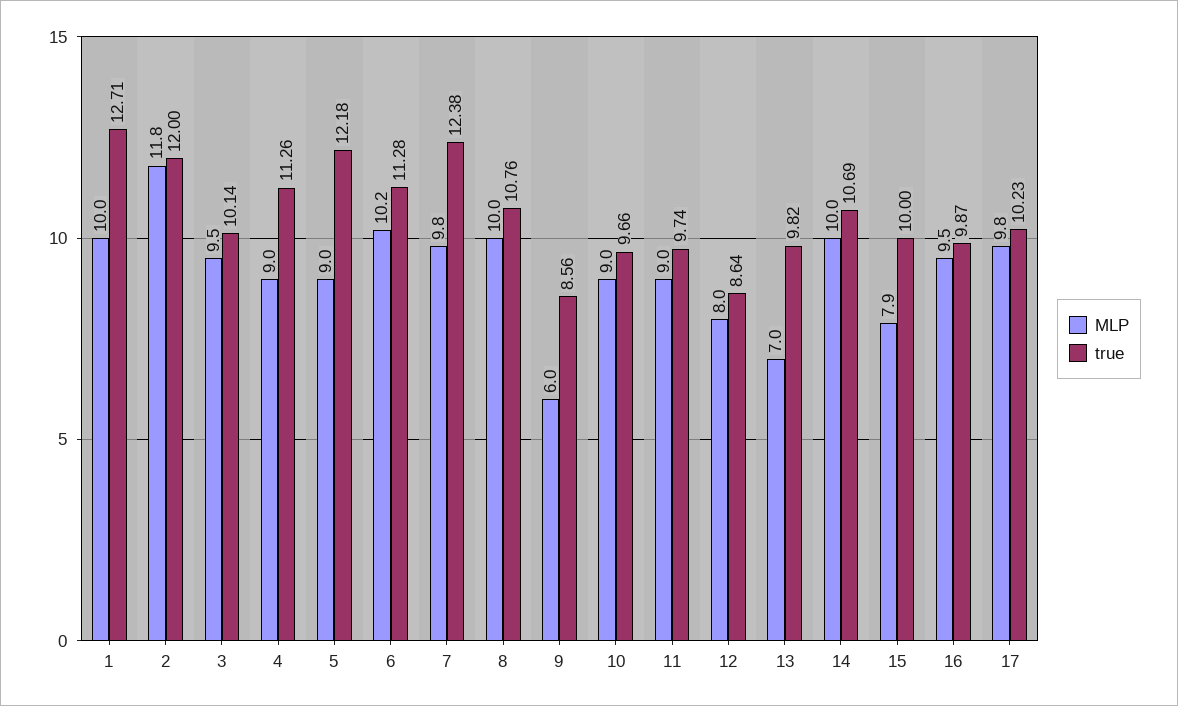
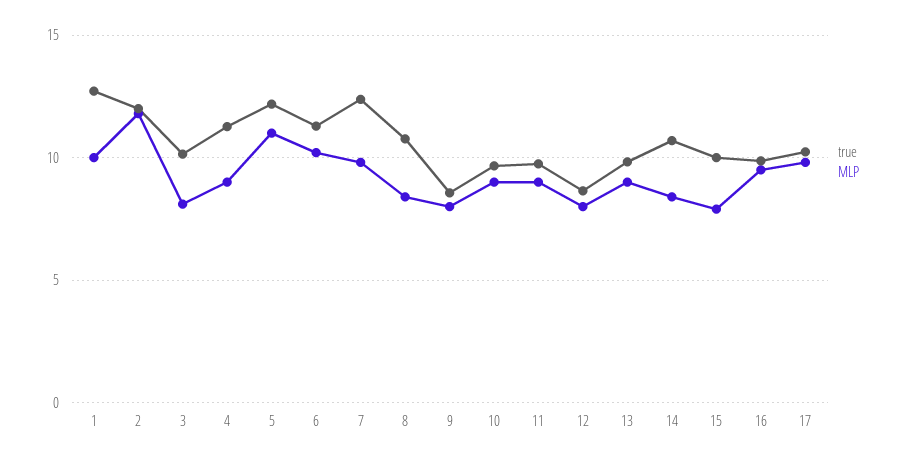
MLP, 3: 9.5 -> 8
MLP, 5: 9 -> 11
MLP, 8: 10 -> 8.5
MLP, 9: 6 -> 8
MLP, 13: 7 -> 9
MLP, 14: 10 -> 8.5

